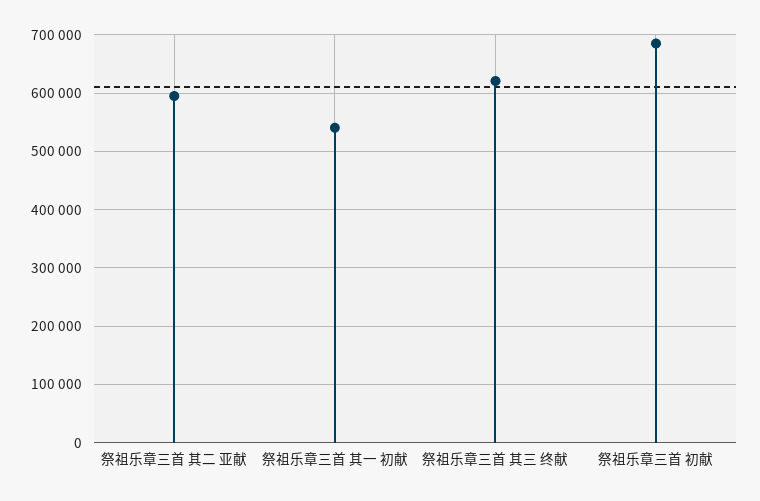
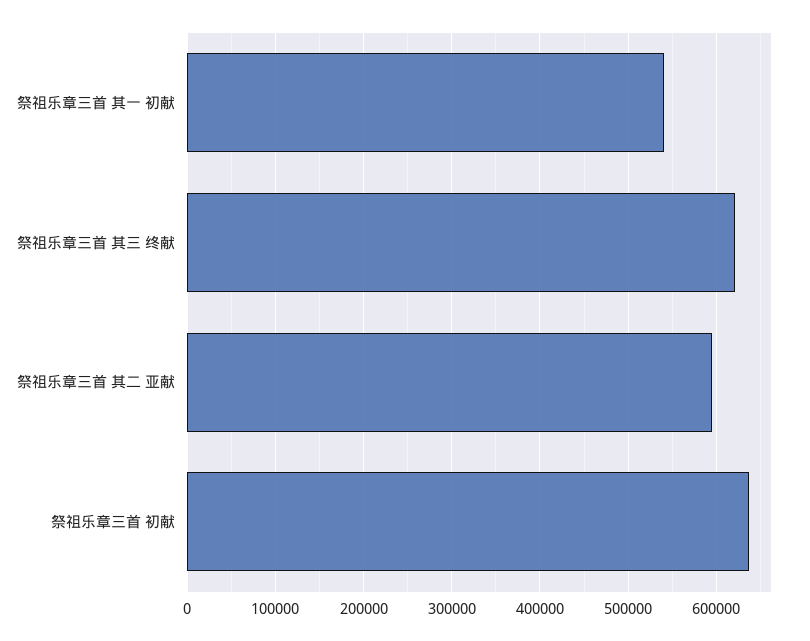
祭祖乐章三首 初献: 680000 -> 640000

